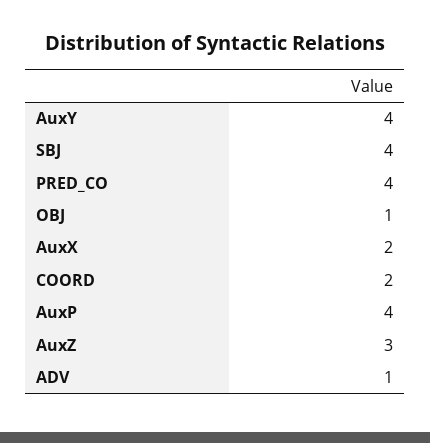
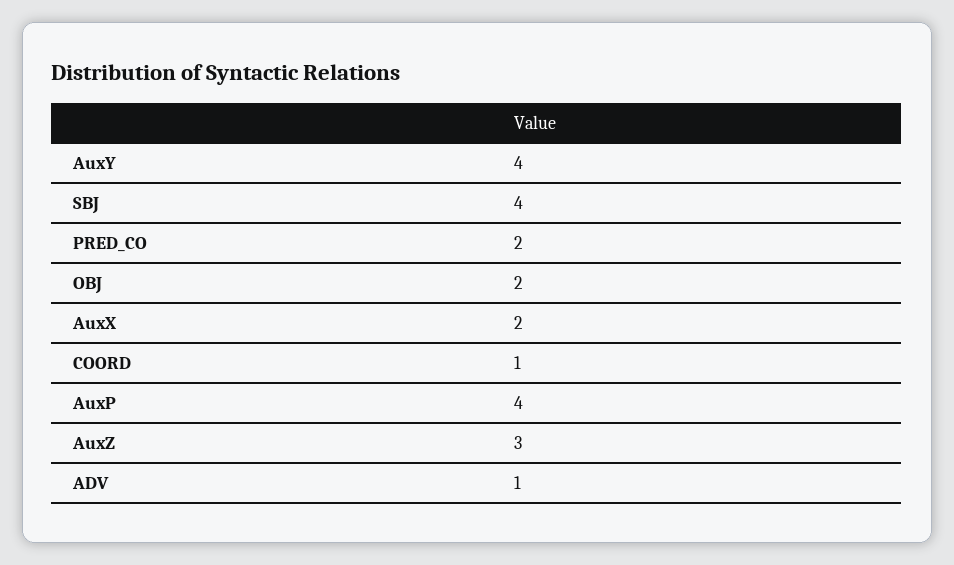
PRED_CO: 4 -> 2
OBJ: 1 -> 2
COORD: 2 -> 1

